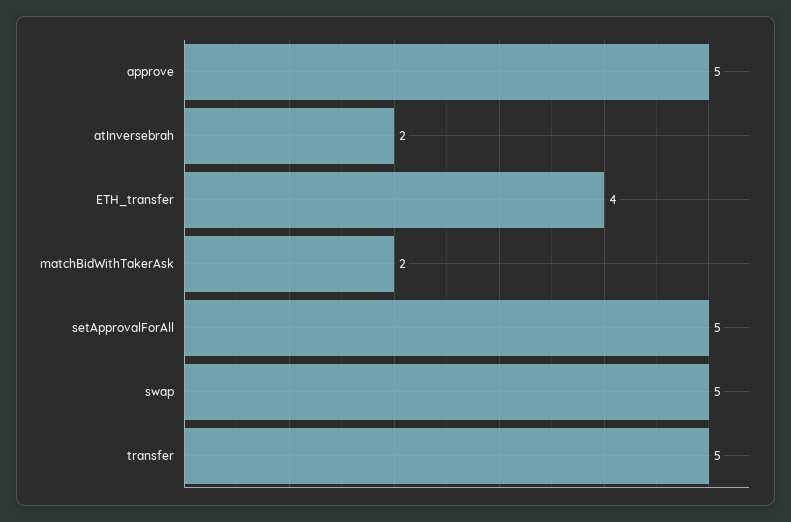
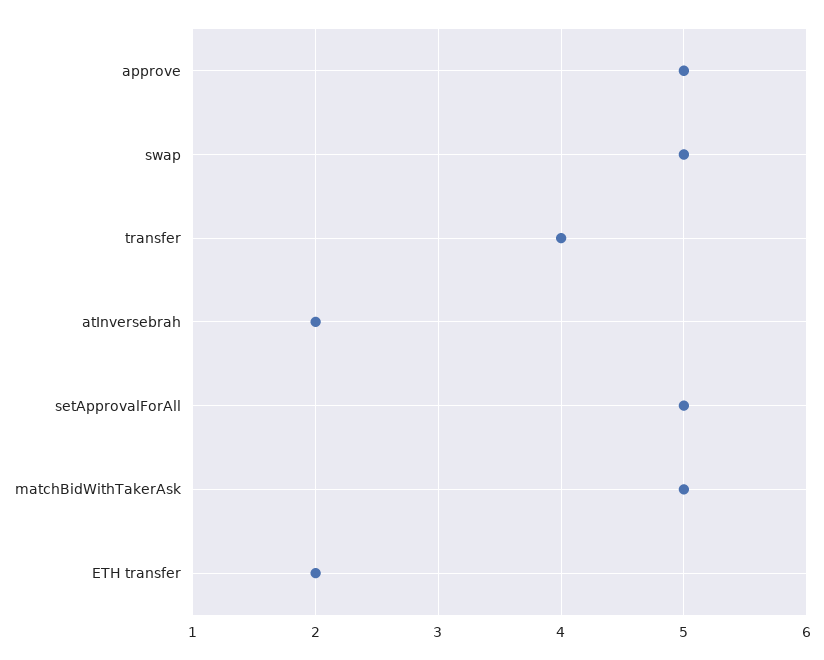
ETH_transfer: 4 -> 2
matchBidWithTakerAsk: 2 -> 5
transfer: 5 -> 4

